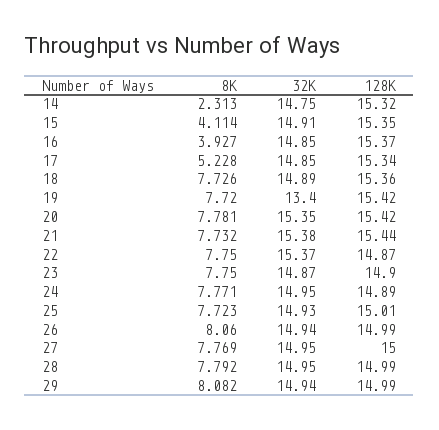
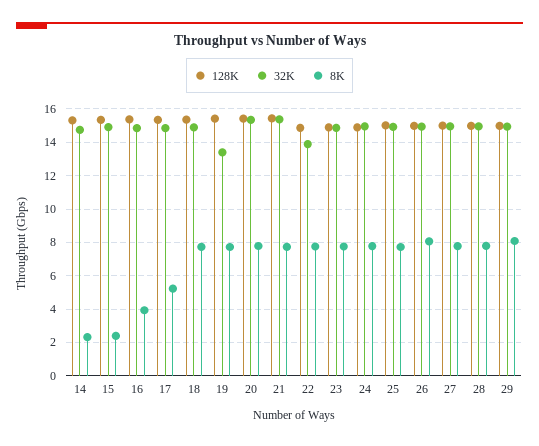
8K, 15: 4.114 -> 2.5
32K, 22: 15.37 -> 14

